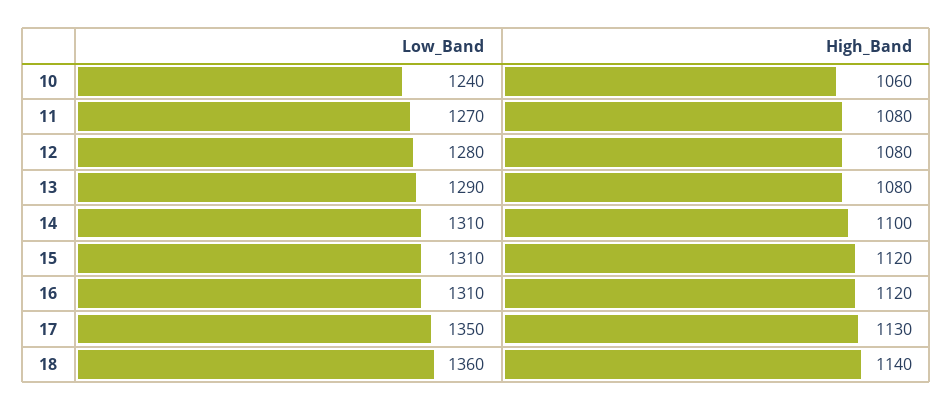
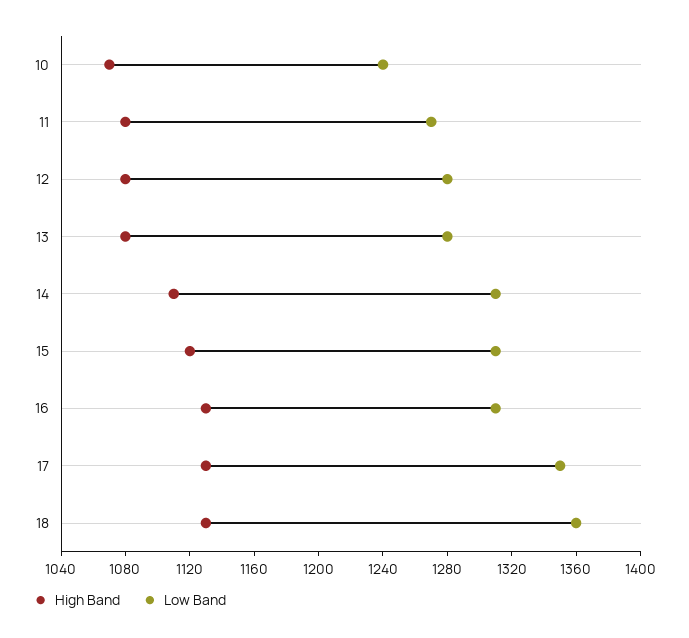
High_Band, 10: 1060 -> 1070
Low_Band, 13: 1290 -> 1280
High_Band, 14: 1100 -> 1110
High_Band, 16: 1120 -> 1130
High_Band, 18: 1140 -> 1130

